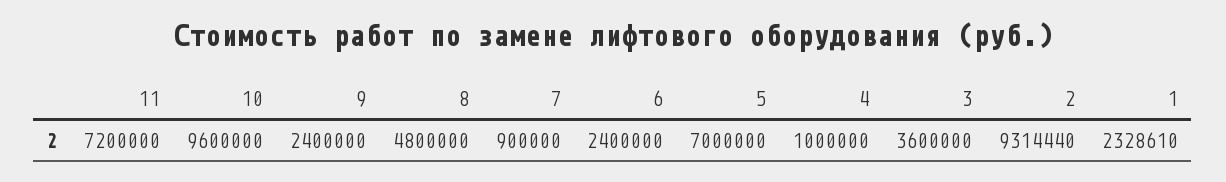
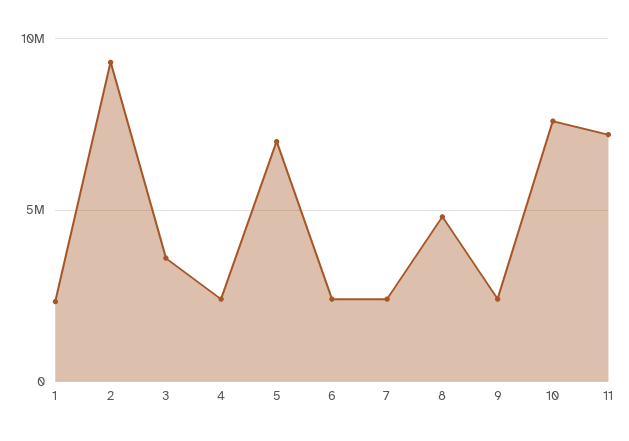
10: 9600000 -> 7500000
7: 900000 -> 2500000
4: 1000000 -> 2500000

